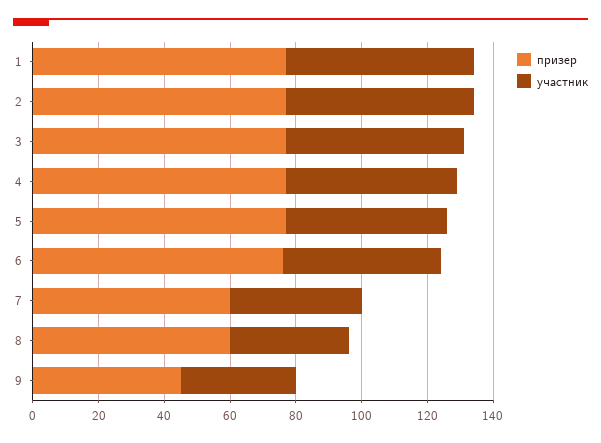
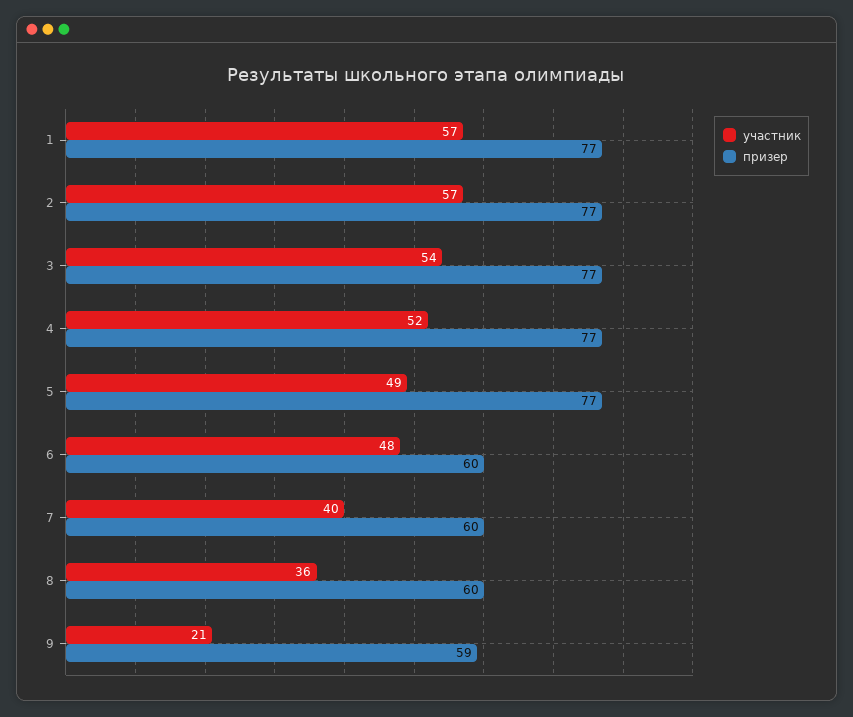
призер, 6: 75 -> 60
призер, 9: 45 -> 59
участник, 9: 35 -> 21

